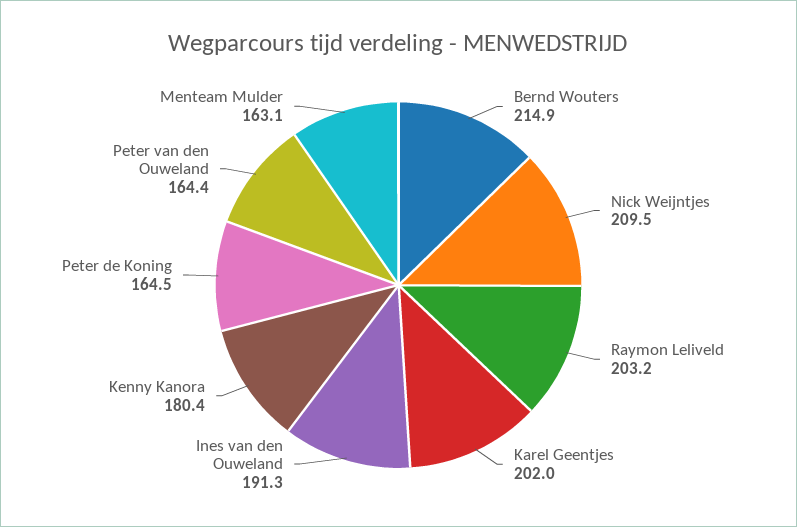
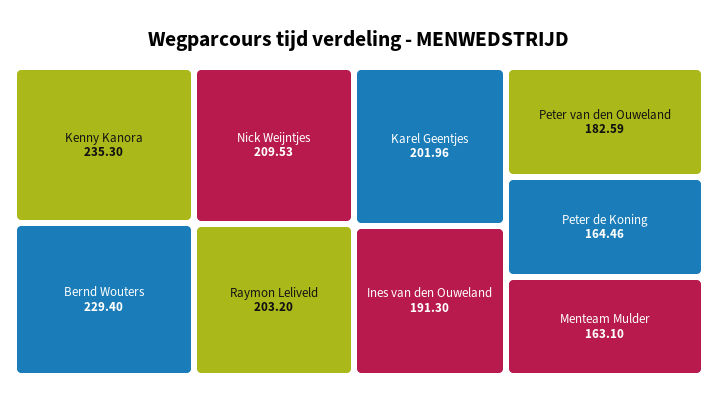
Bernd Wouters: 214.9 -> 229.4
Kenny Kanora: 180.4 -> 235.3
Peter van den Ouweland: 164.4 -> 182.59

